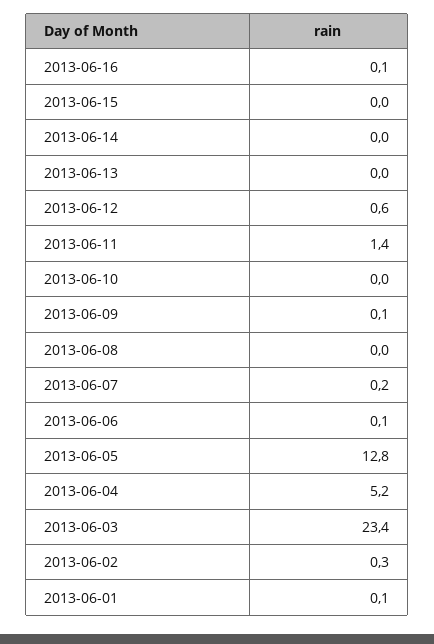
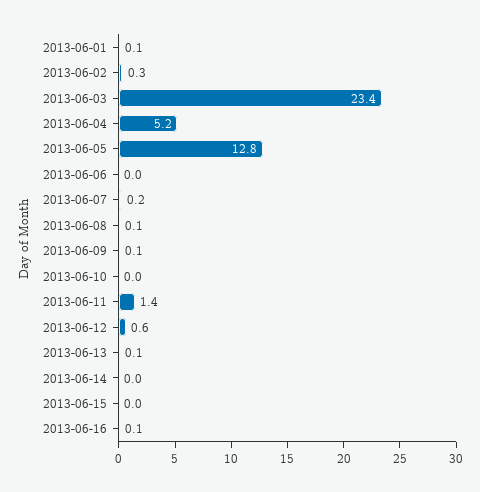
2013-06-13: 0 -> 0.1
2013-06-08: 0 -> 0.1
2013-06-06: 0.1 -> 0

